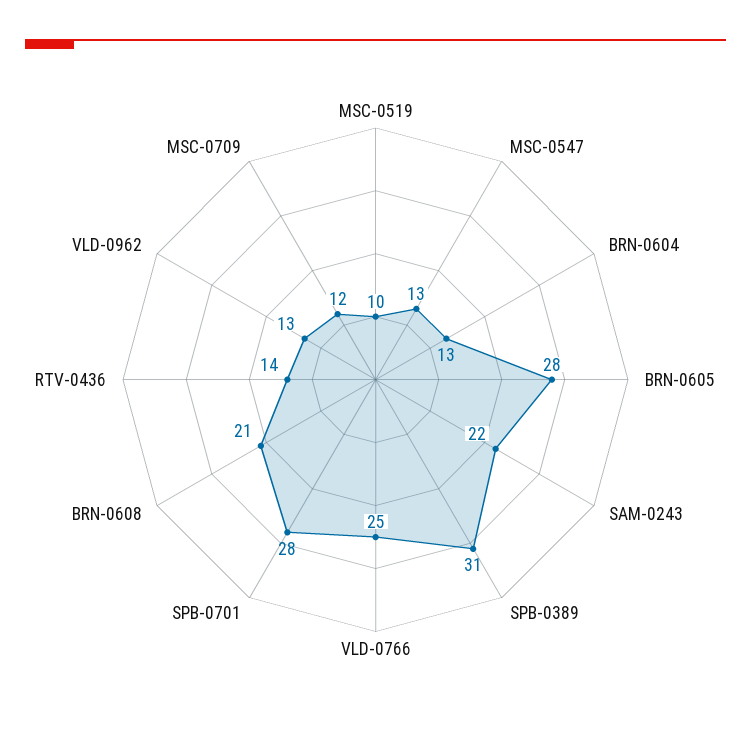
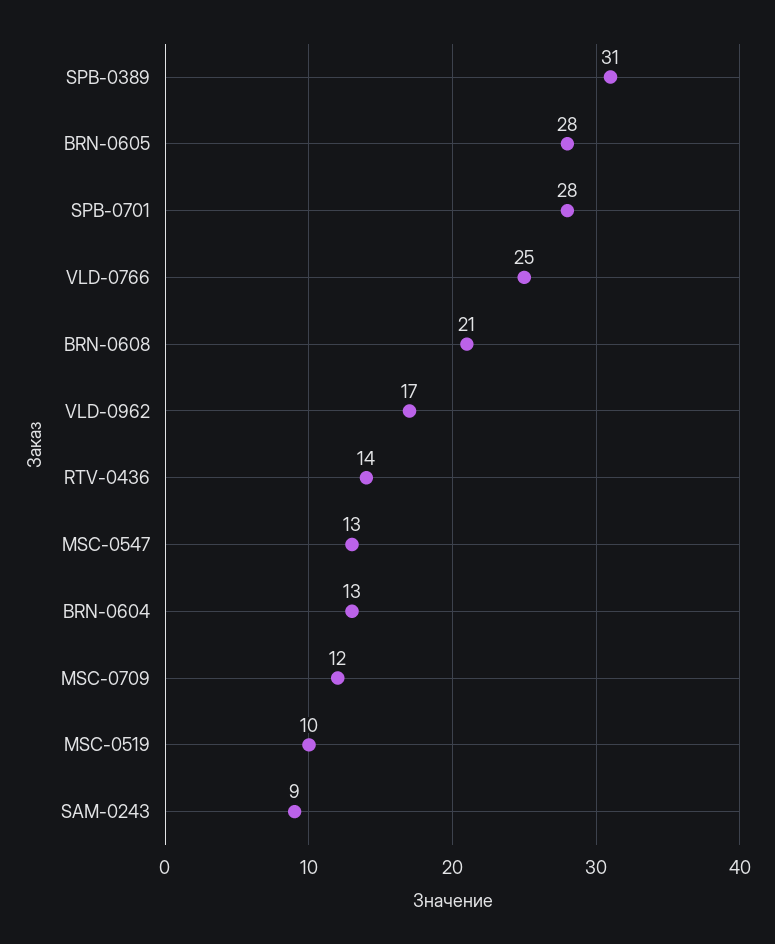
SAM-0243: 22 -> 9
VLD-0962: 13 -> 17

